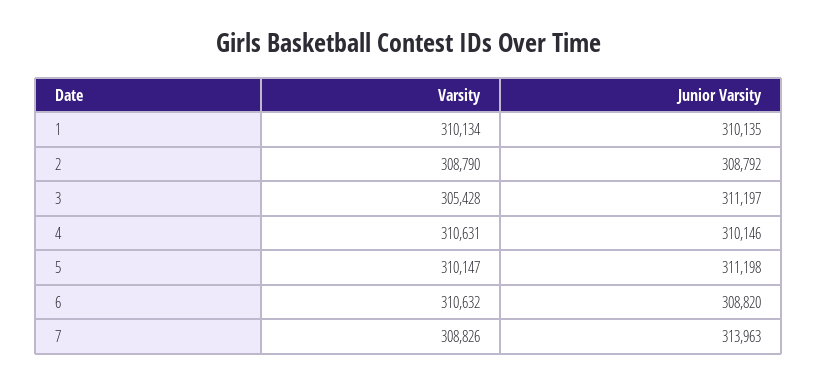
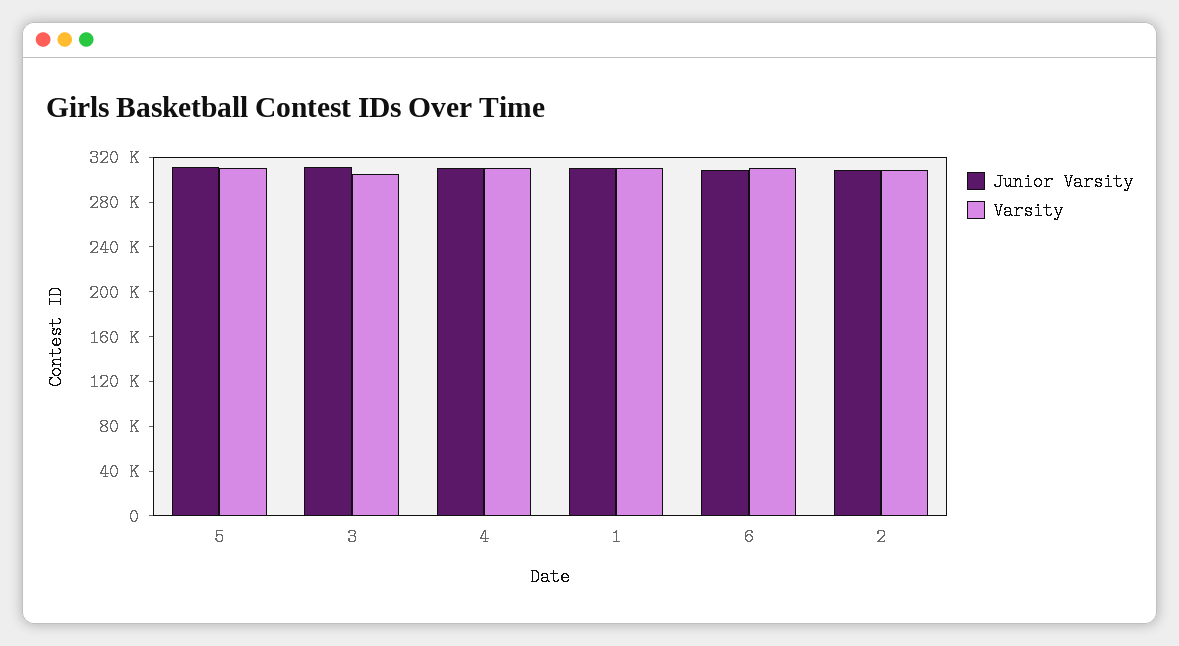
Varsity, 7: 308826 -> none
Junior Varsity, 7: 313963 -> none

